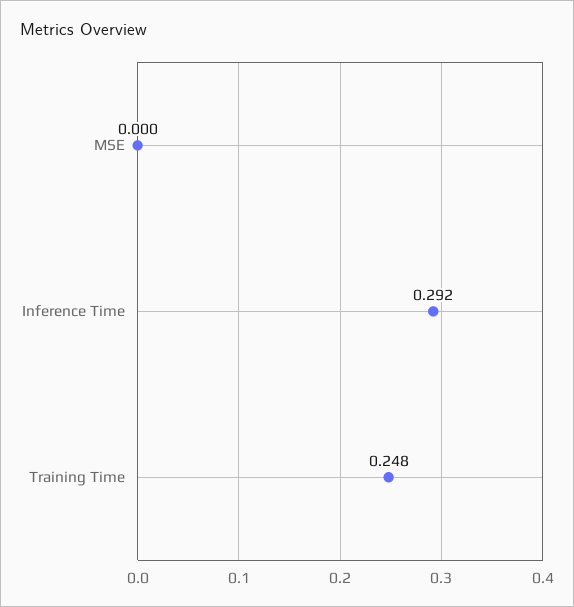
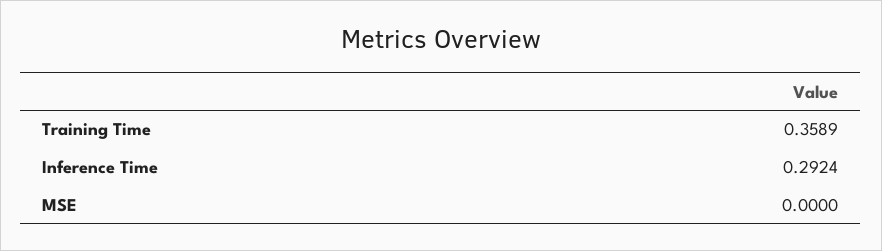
Training Time: 0.248 -> 0.3589

